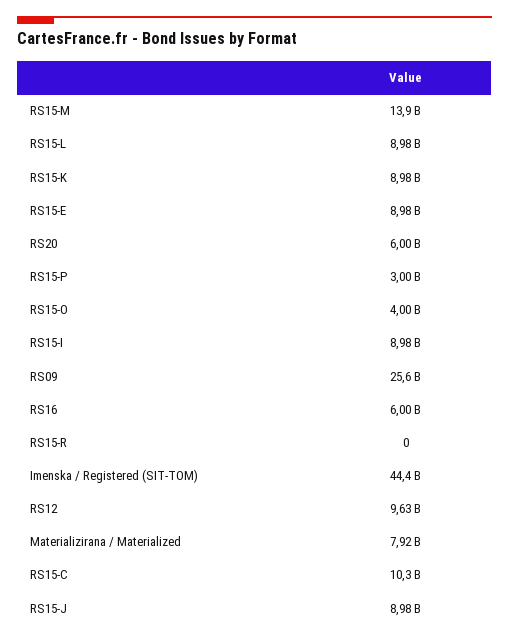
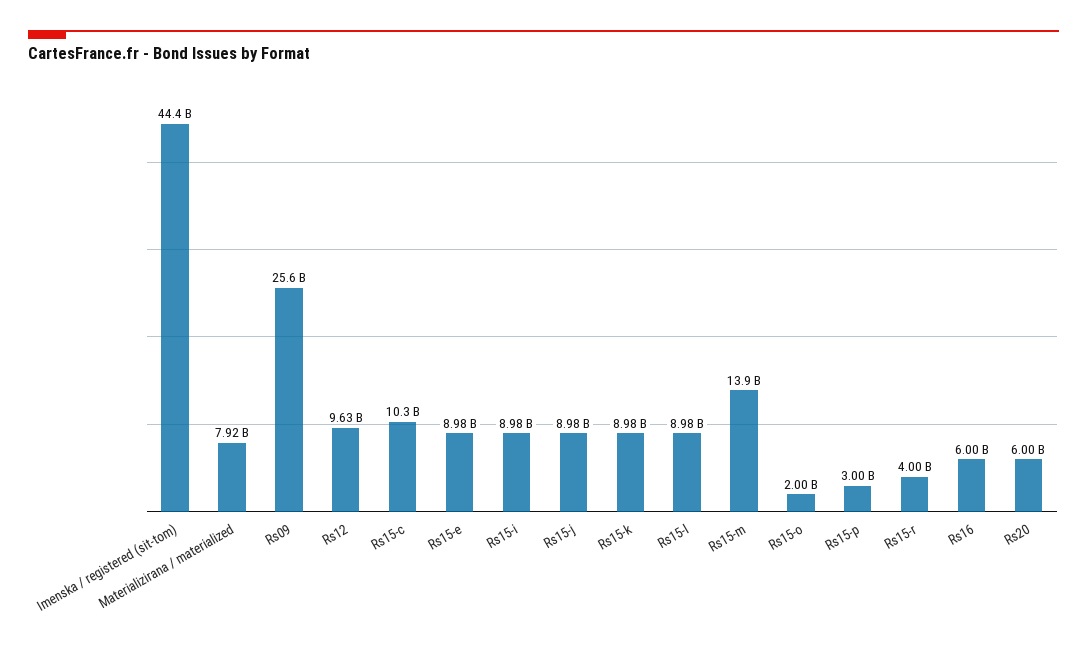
RS15-O: 4000000000 -> 2000000000
RS15-R: 0 -> 4000000000

